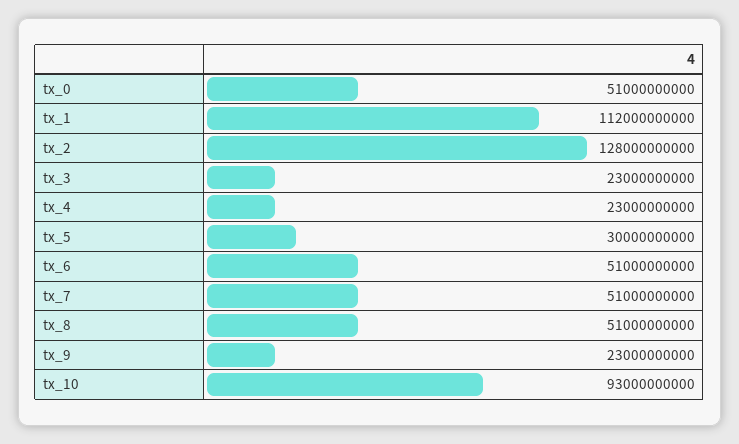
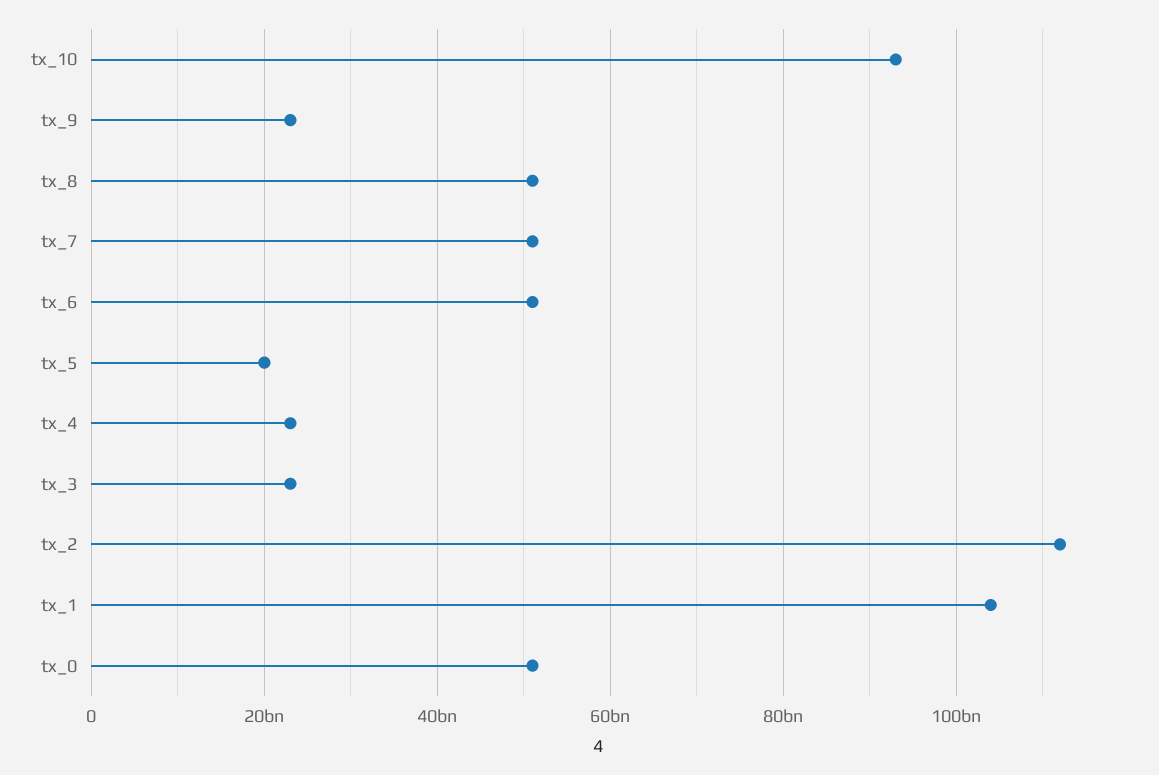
tx_1: 112000000000 -> 104000000000
tx_2: 128000000000 -> 112000000000
tx_5: 30000000000 -> 20000000000

